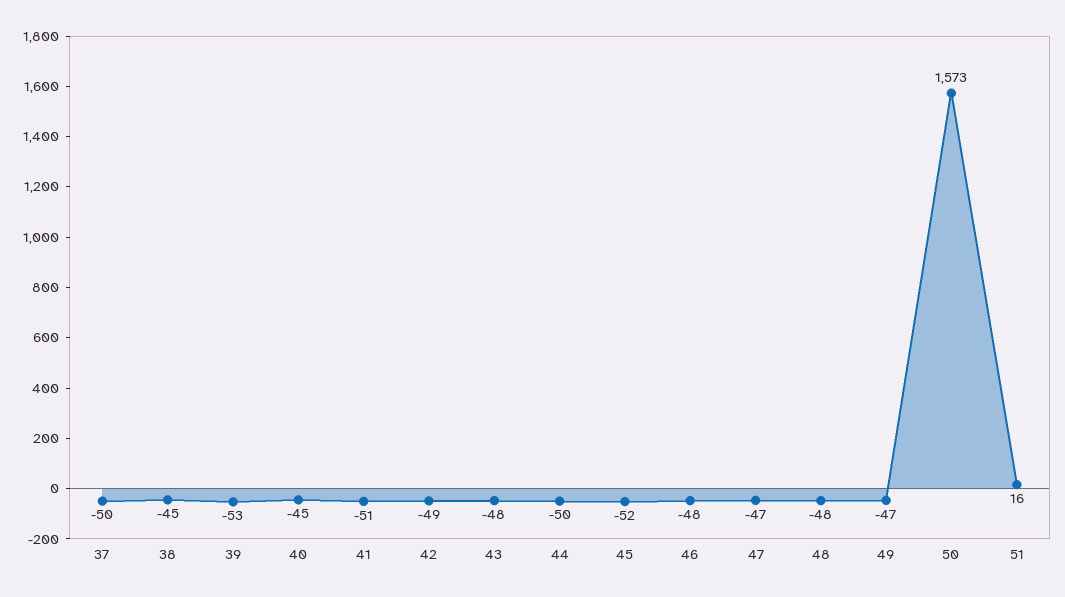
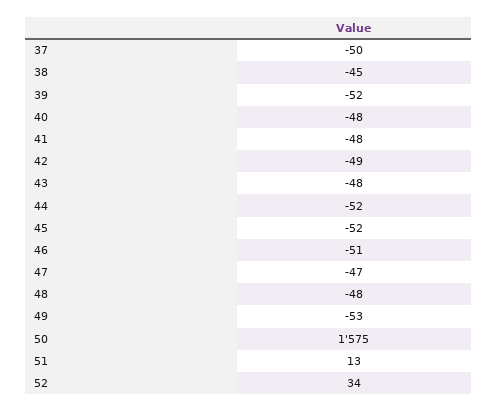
39: -53 -> -52
40: -45 -> -48
41: -51 -> -48
44: -50 -> -52
46: -48 -> -51
49: -47 -> -53
50: 1573 -> 1575
51: 16 -> 13
52: none -> 34

